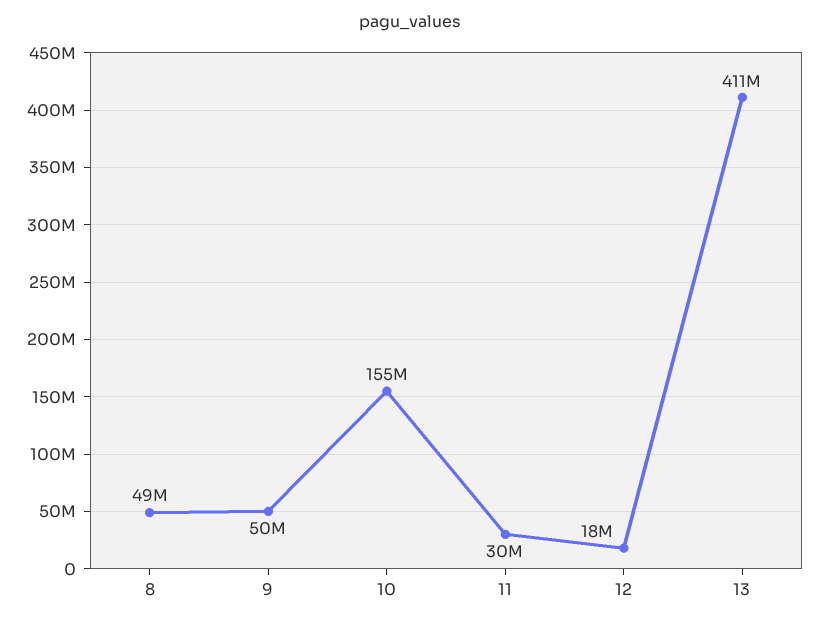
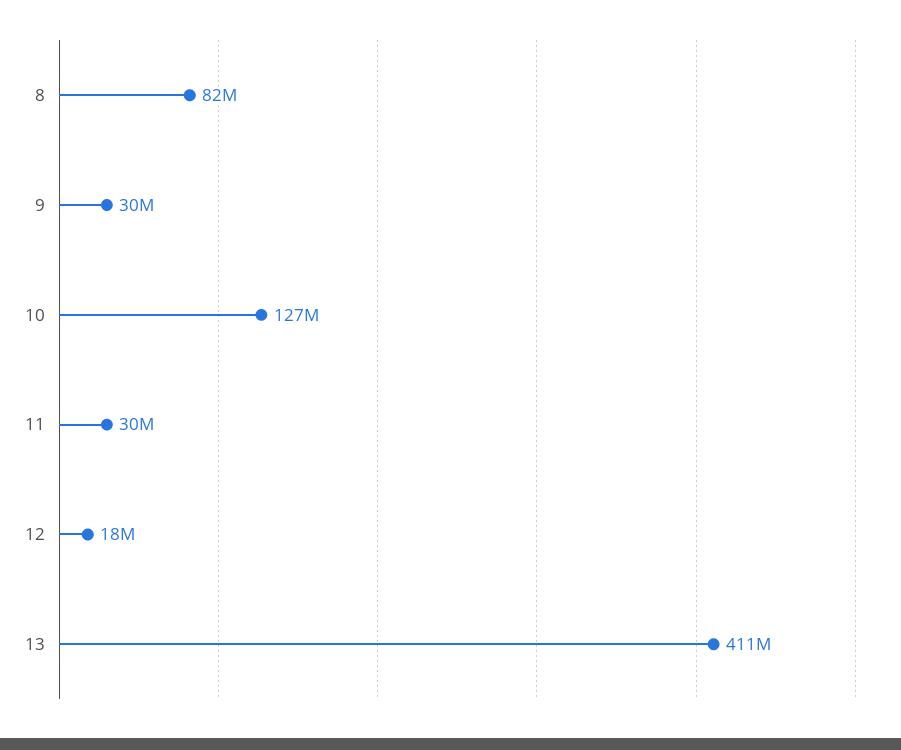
8: 49000000 -> 82000000
9: 50000000 -> 30000000
10: 155000000 -> 127000000

